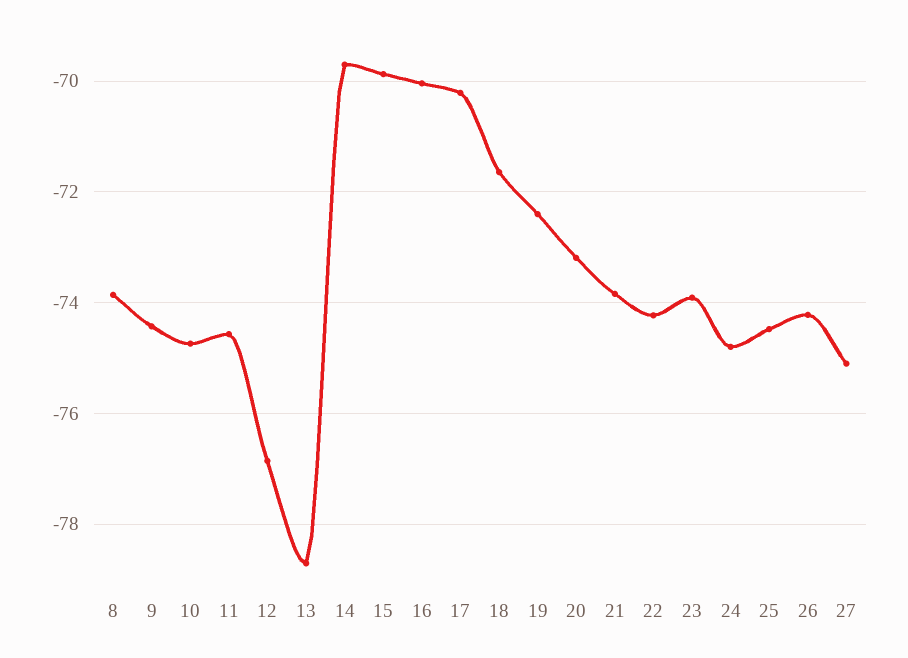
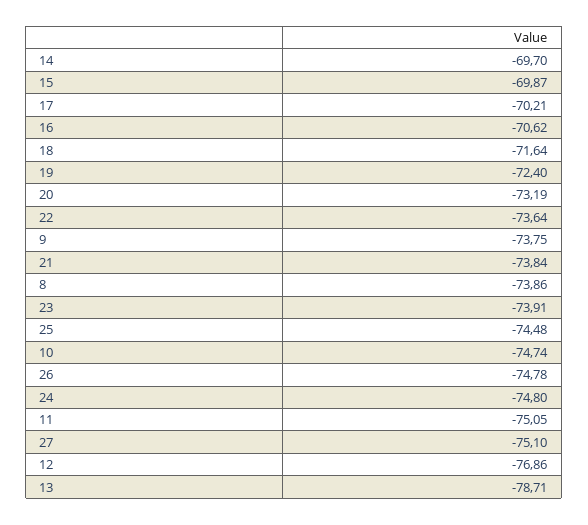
9: -74.4 -> -73.75
11: -74.6 -> -75.05
16: -70 -> -70.62
22: -74.2 -> -73.64
26: -74.2 -> -74.78

